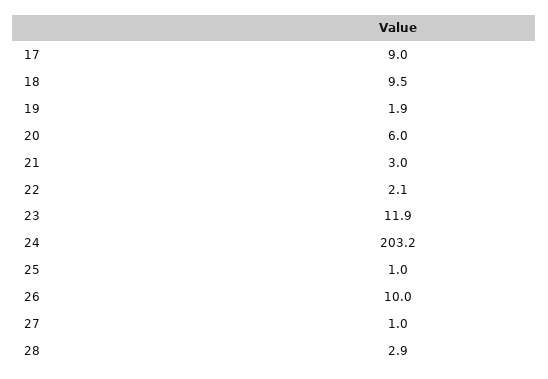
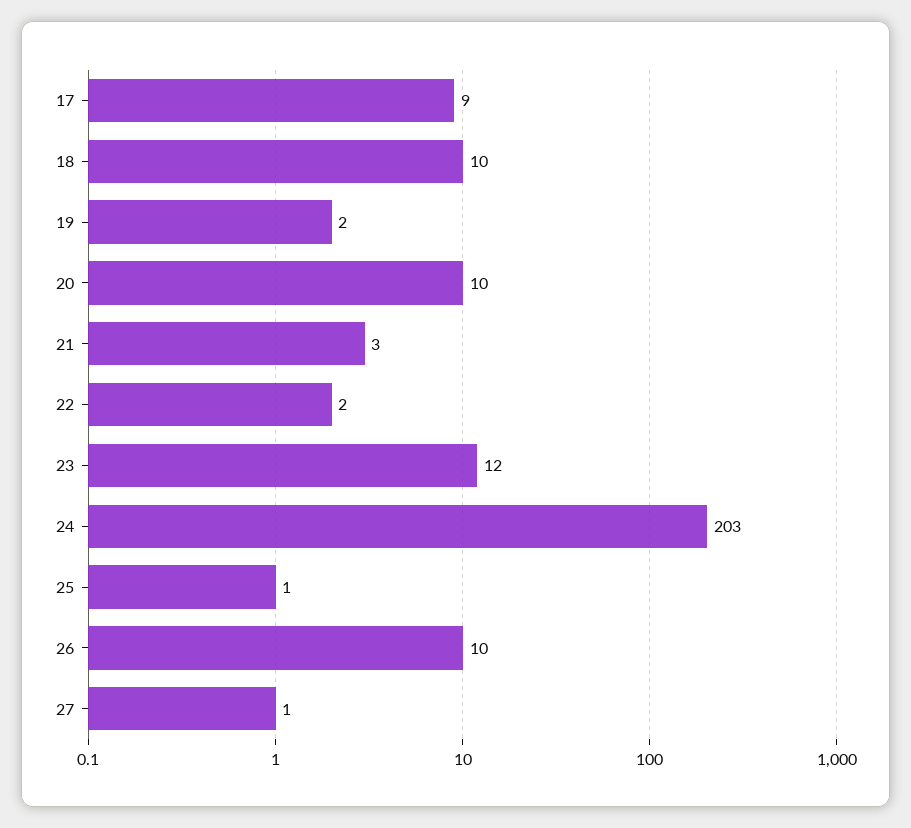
20: 6 -> 10
28: 2.9 -> none

